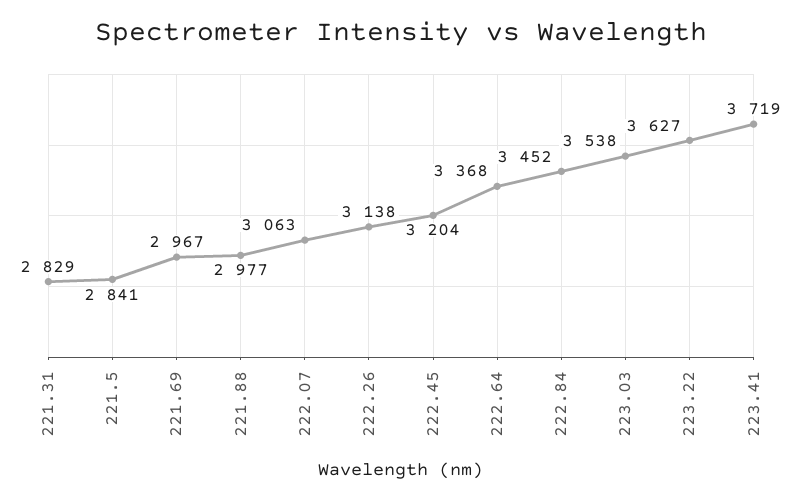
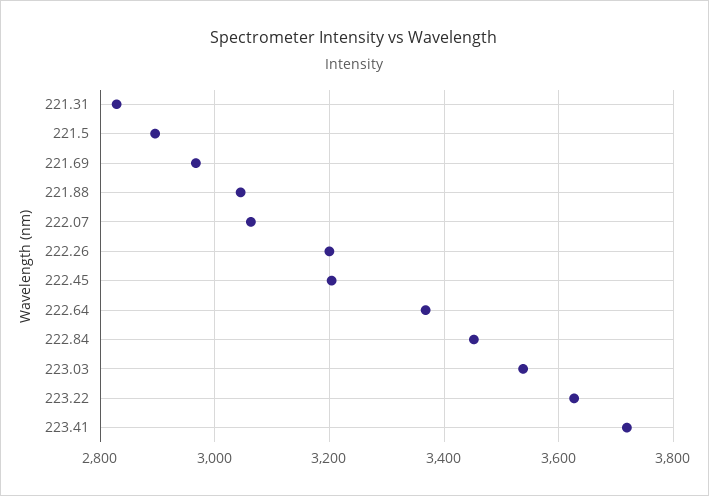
221.5: 2841 -> 2900
221.88: 2977 -> 3040
222.26: 3138 -> 3200

